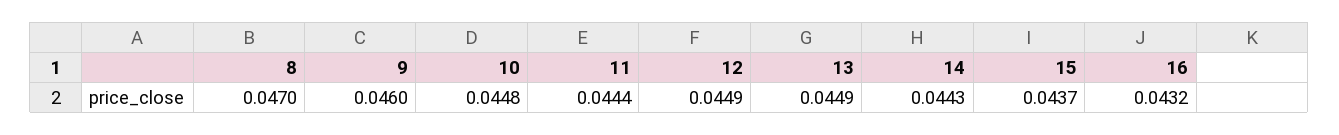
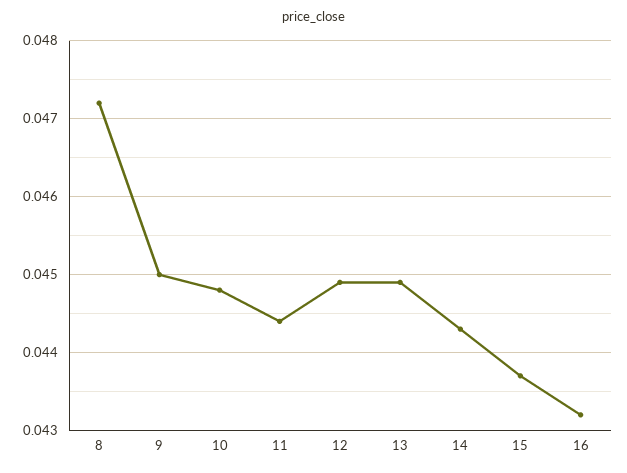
8: 0.047 -> 0.0472
9: 0.046 -> 0.045

